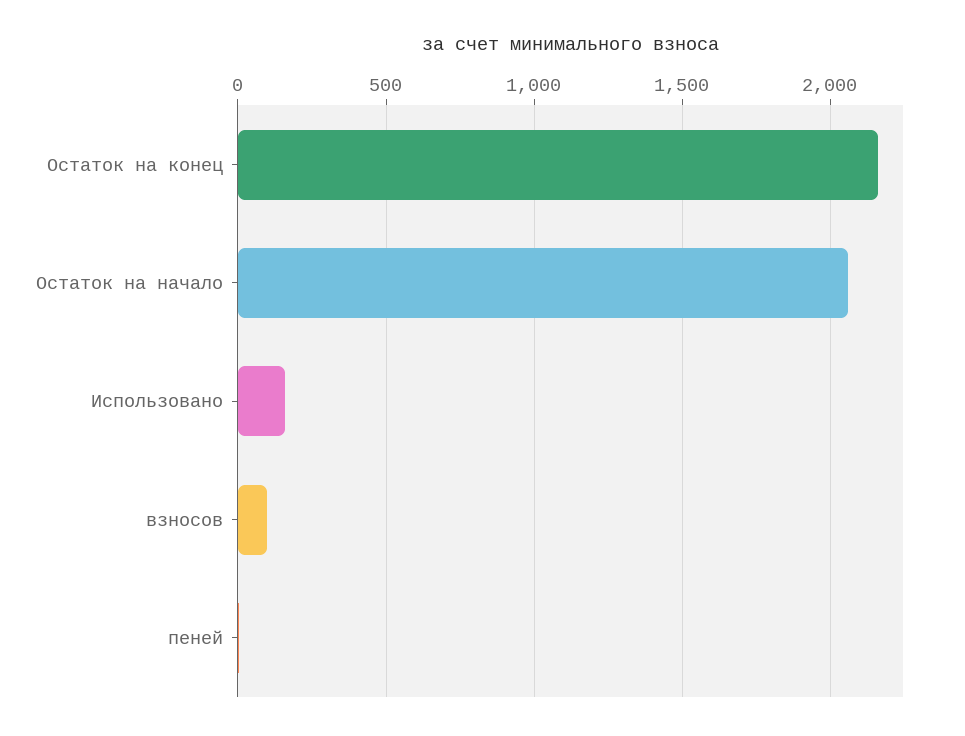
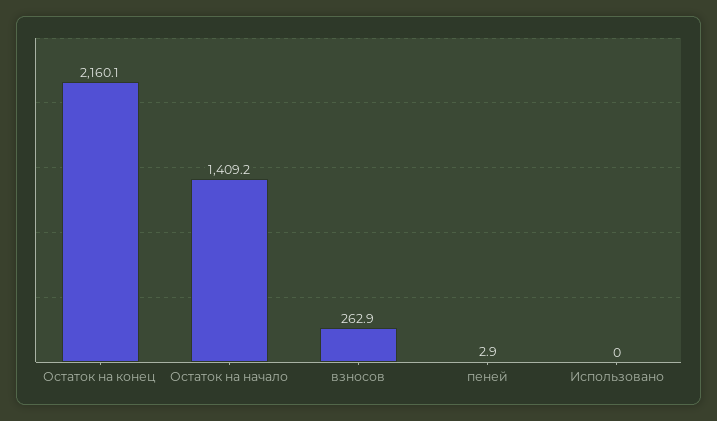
Остаток на начало: 2050 -> 1409.2
Использовано: 150 -> 0
взносов: 100 -> 262.9

